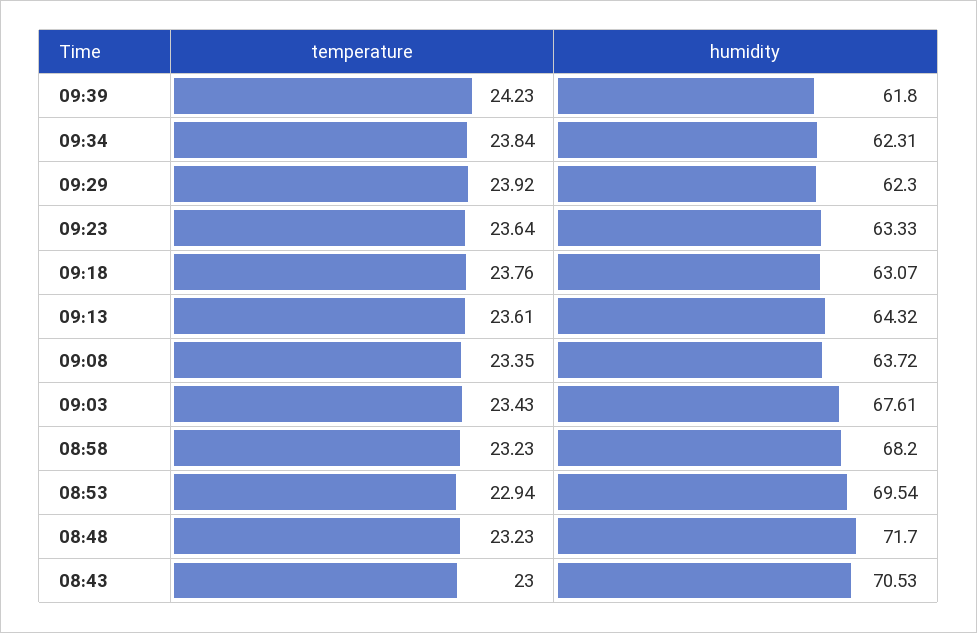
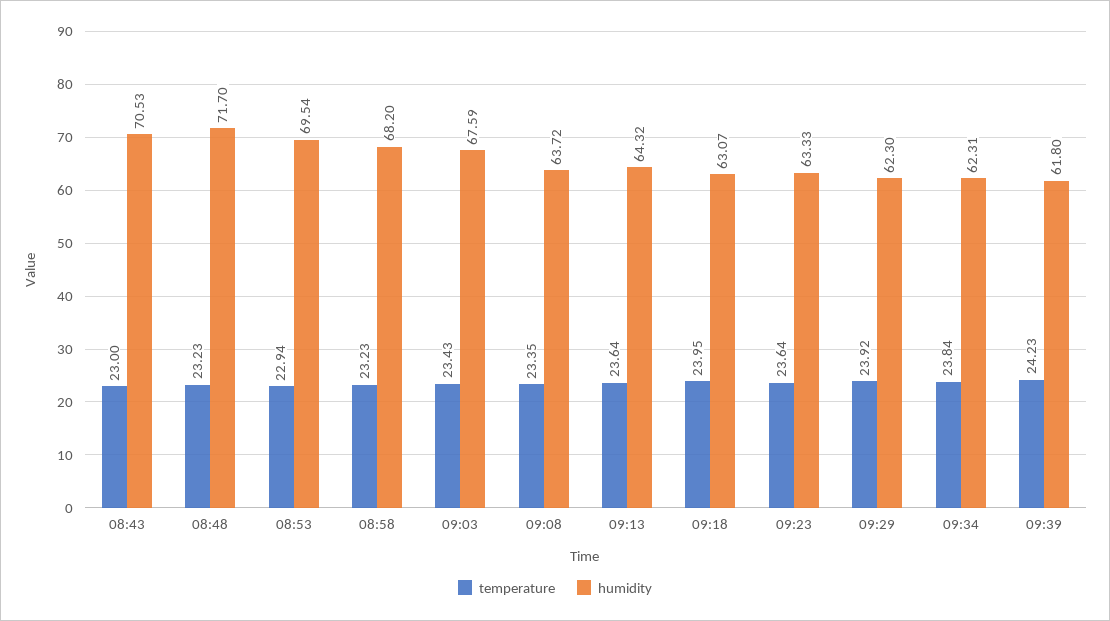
temperature, 09:18: 23.76 -> 23.95
temperature, 09:13: 23.61 -> 23.64
humidity, 09:03: 67.61 -> 67.59

